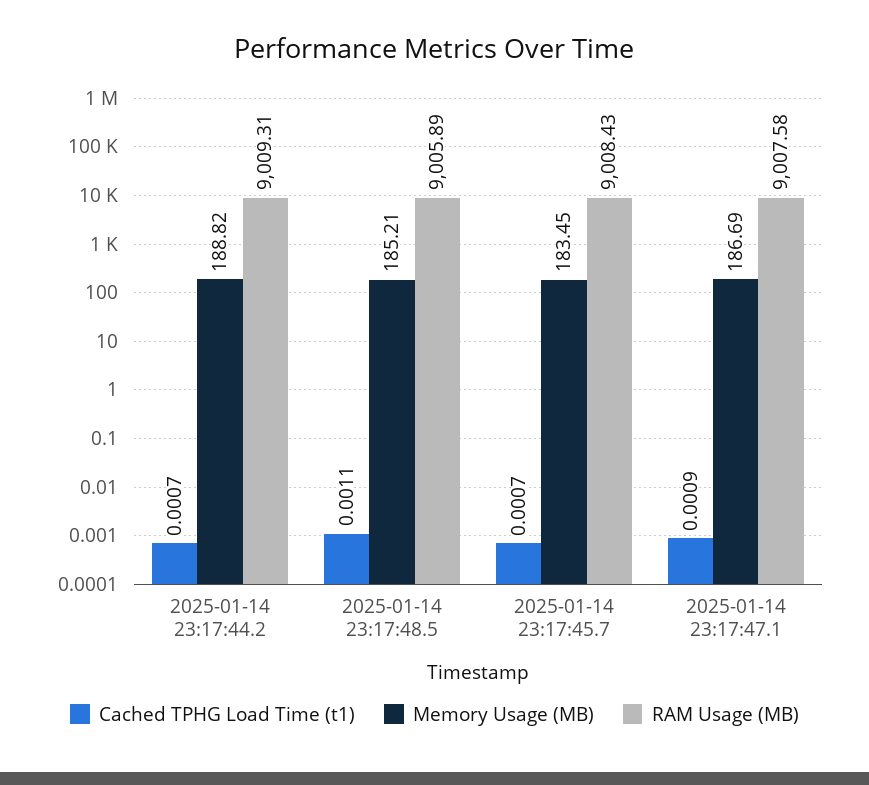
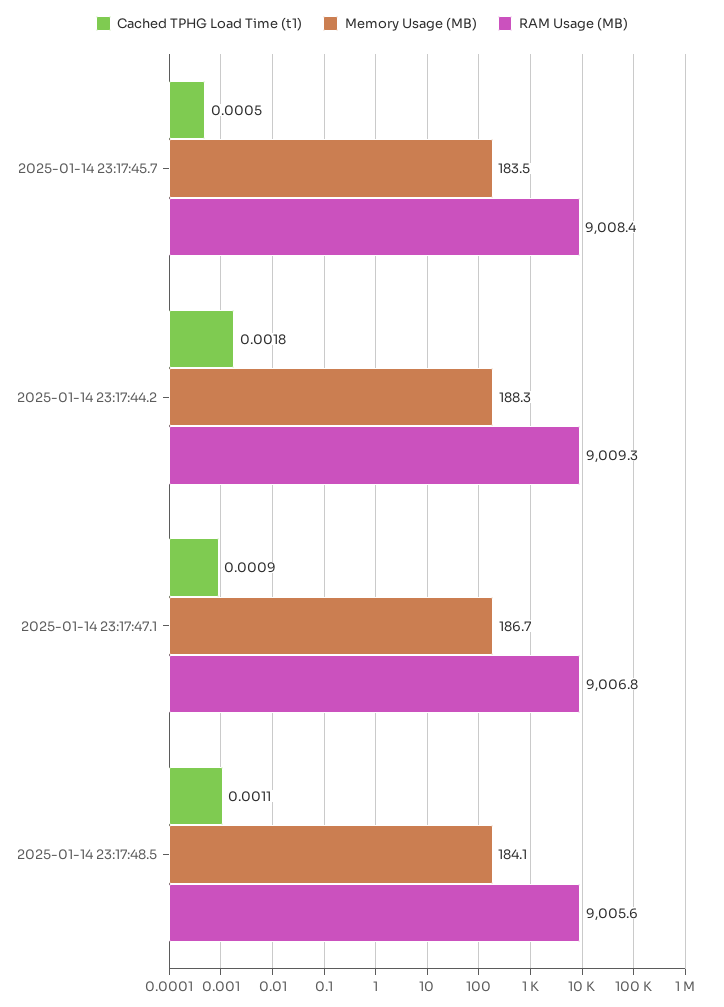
Cached TPHG Load Time (t1), 2025-01-14 23:17:44.2: 0.0007 -> 0.0018
Memory Usage (MB), 2025-01-14 23:17:44.2: 188.82 -> 188.3
Memory Usage (MB), 2025-01-14 23:17:48.5: 185.21 -> 184.1
RAM Usage (MB), 2025-01-14 23:17:48.5: 9005.89 -> 9005.6
Cached TPHG Load Time (t1), 2025-01-14 23:17:45.7: 0.0007 -> 0.0005
RAM Usage (MB), 2025-01-14 23:17:47.1: 9007.58 -> 9006.8

